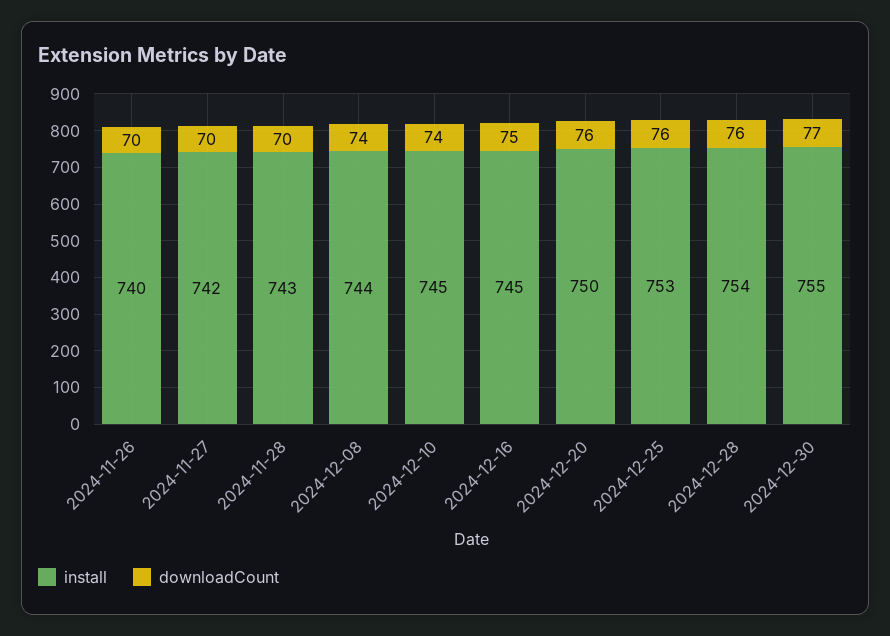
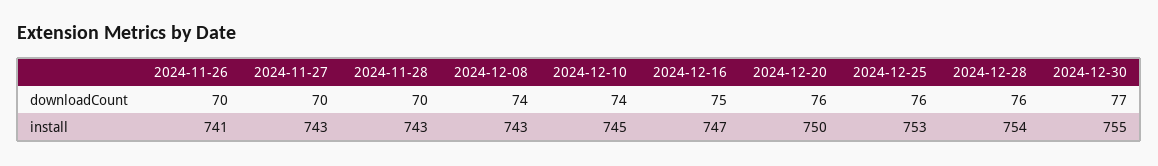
install, 2024-11-26: 740 -> 741
install, 2024-11-27: 742 -> 743
install, 2024-12-08: 744 -> 743
install, 2024-12-16: 745 -> 747

